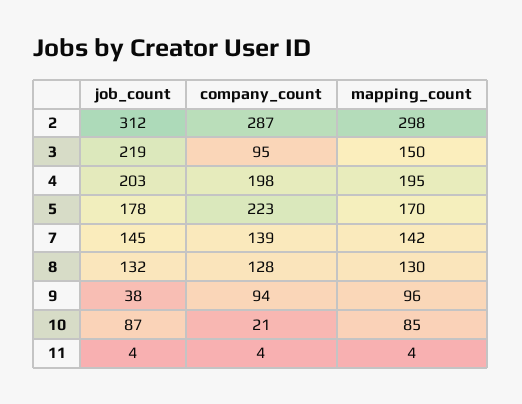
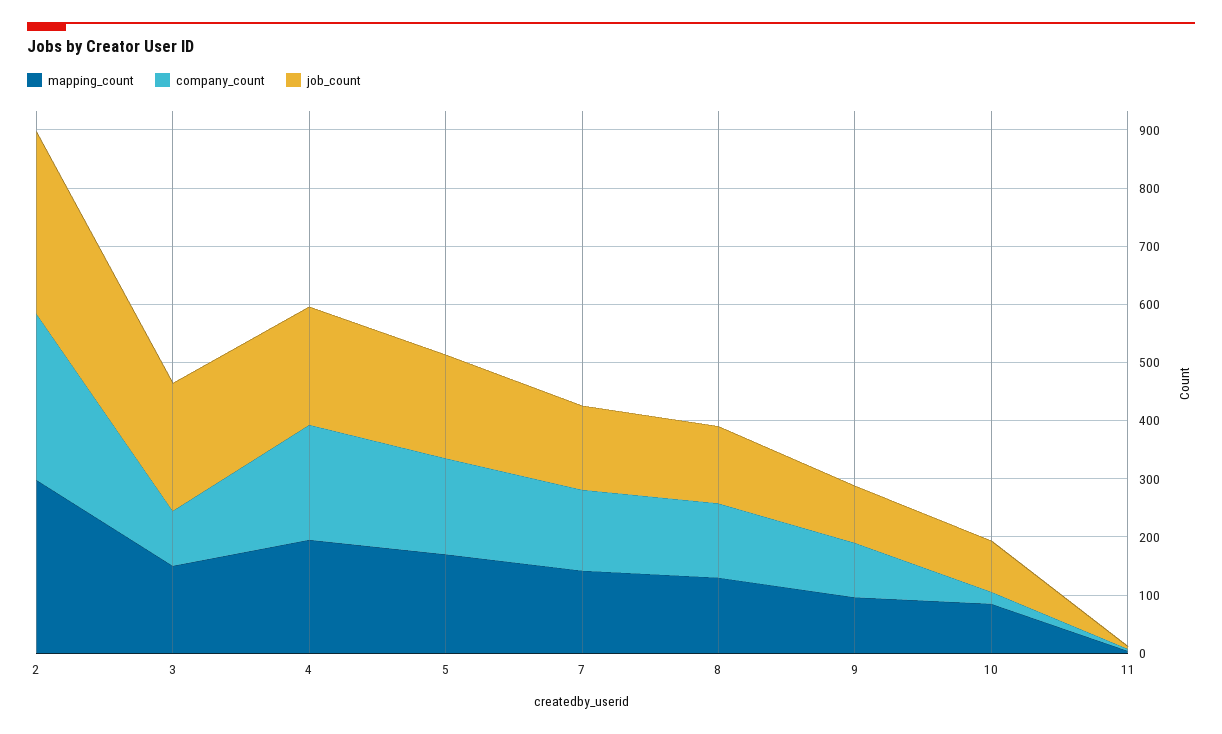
company_count, 5: 223 -> 160
job_count, 9: 38 -> 100

